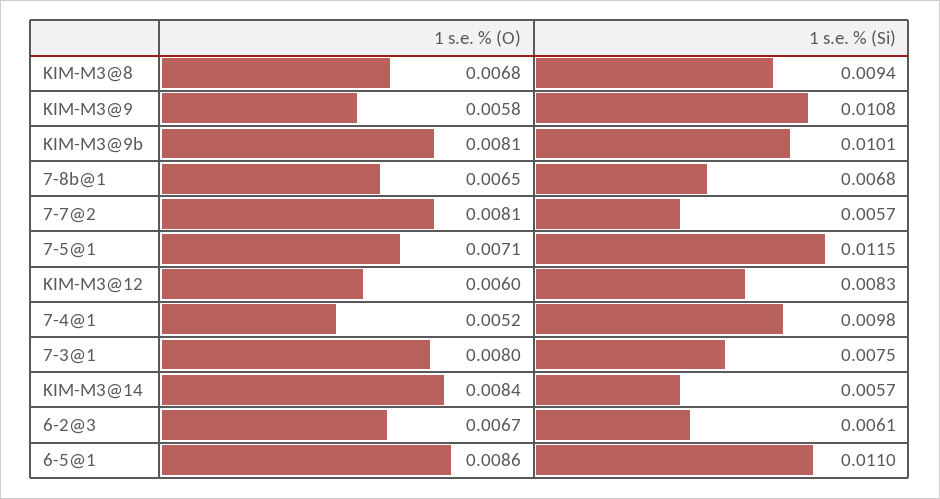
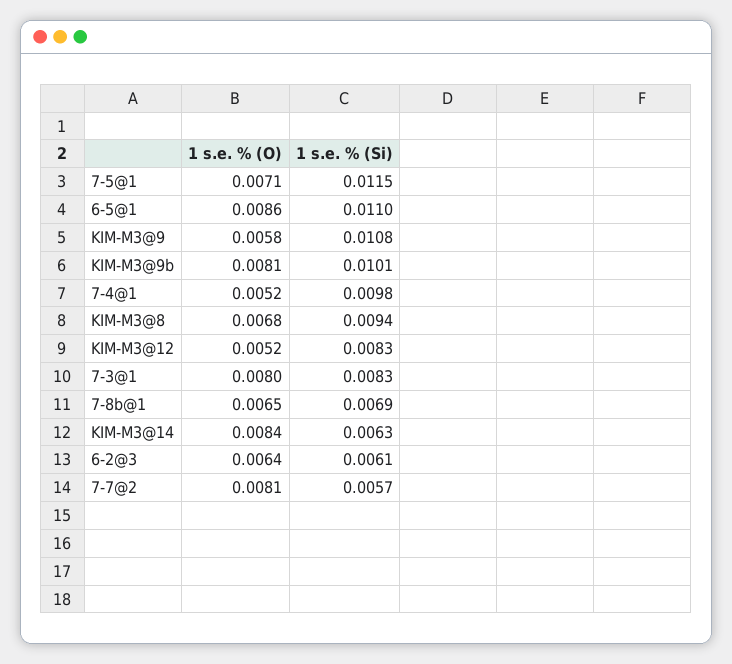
1 s.e. % (Si), 7-8b@1: 0.0068 -> 0.0069
1 s.e. % (O), KIM-M3@12: 0.006 -> 0.0052
1 s.e. % (Si), 7-3@1: 0.0075 -> 0.0083
1 s.e. % (Si), KIM-M3@14: 0.0057 -> 0.0063
1 s.e. % (O), 6-2@3: 0.0067 -> 0.0064

